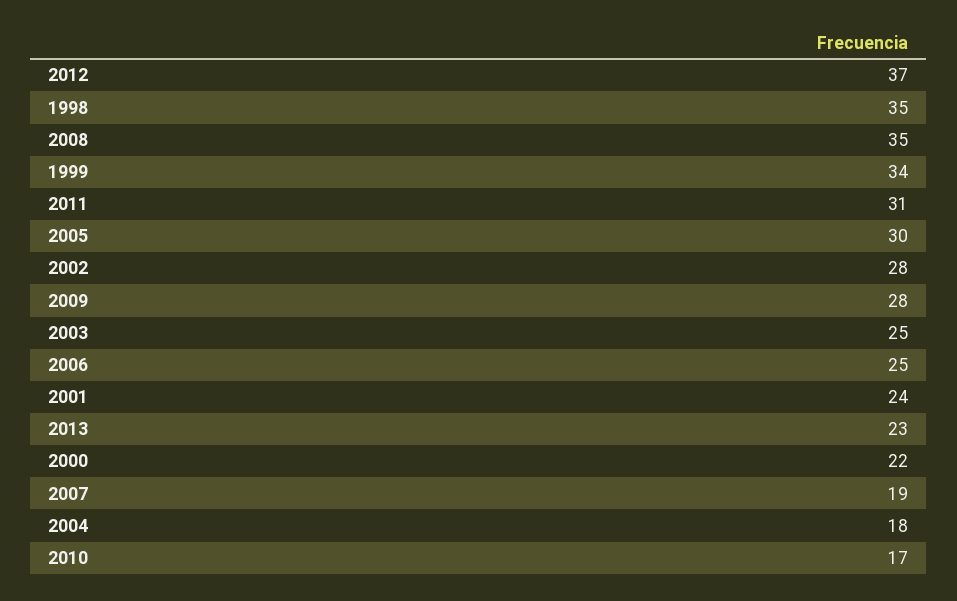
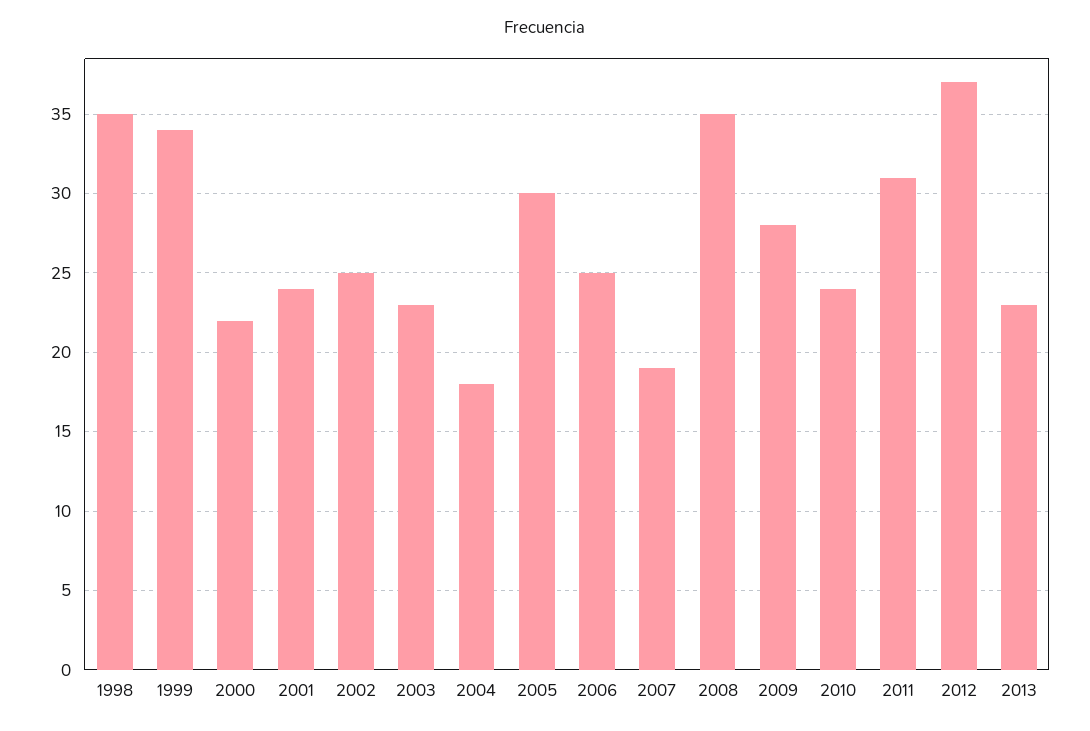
2002: 28 -> 25
2003: 25 -> 23
2010: 17 -> 24

